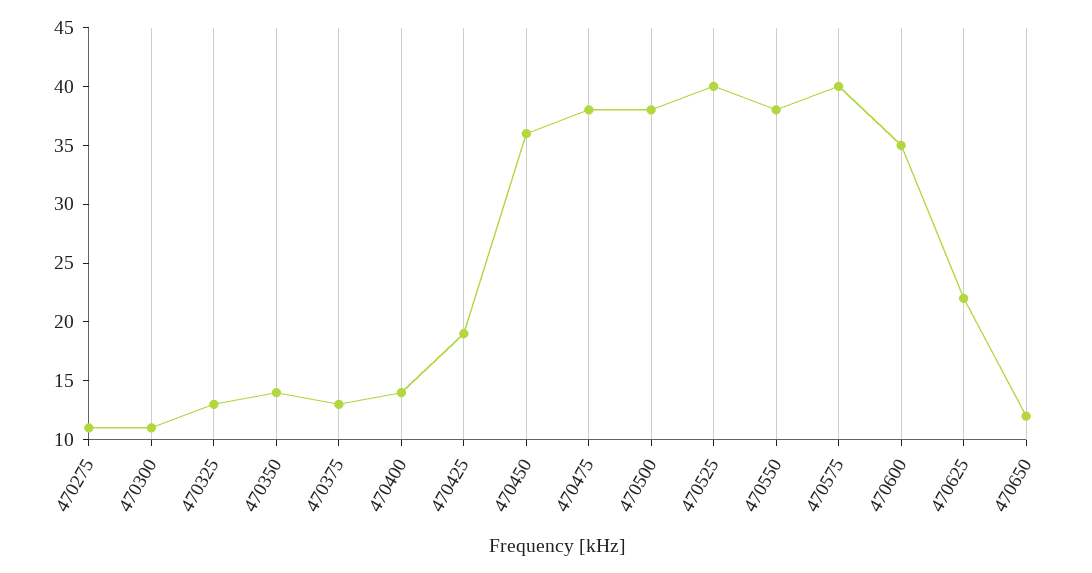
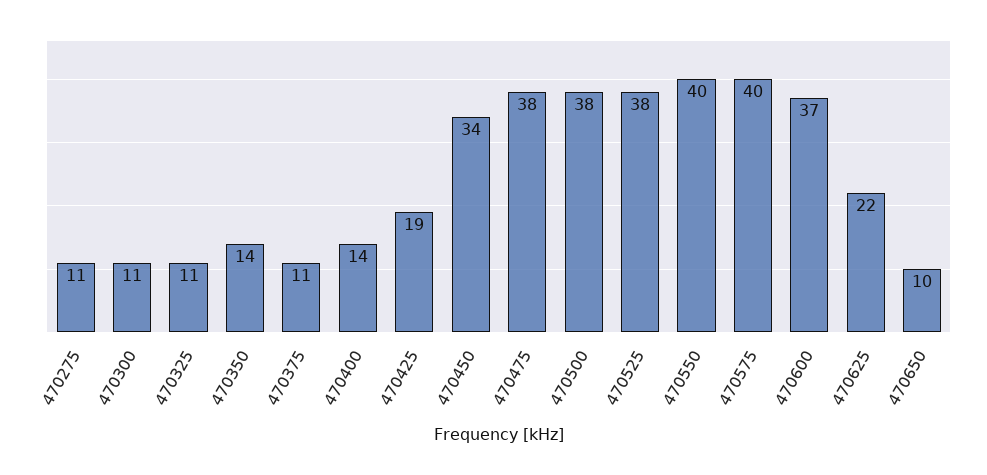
470325: 13 -> 11
470375: 13 -> 11
470450: 36 -> 34
470525: 40 -> 38
470550: 38 -> 40
470600: 35 -> 37
470650: 12 -> 10

